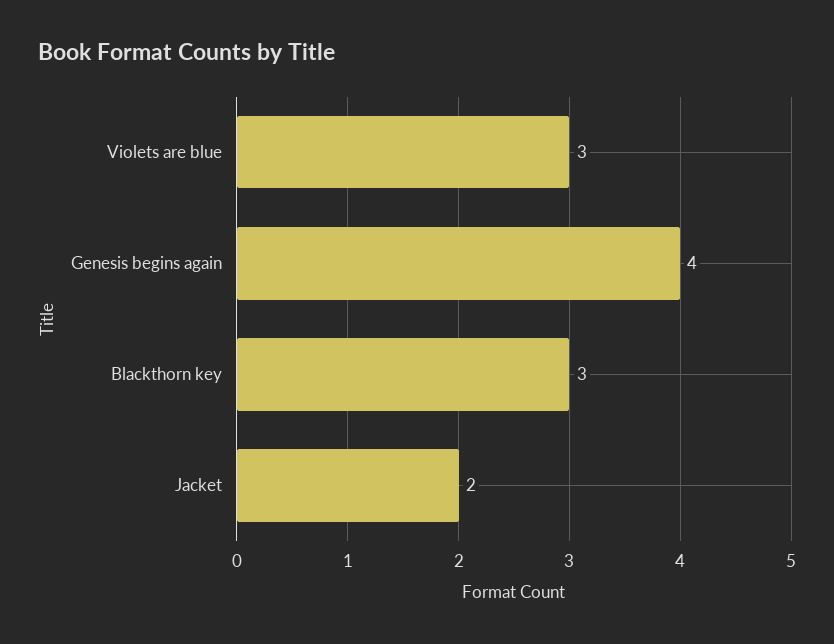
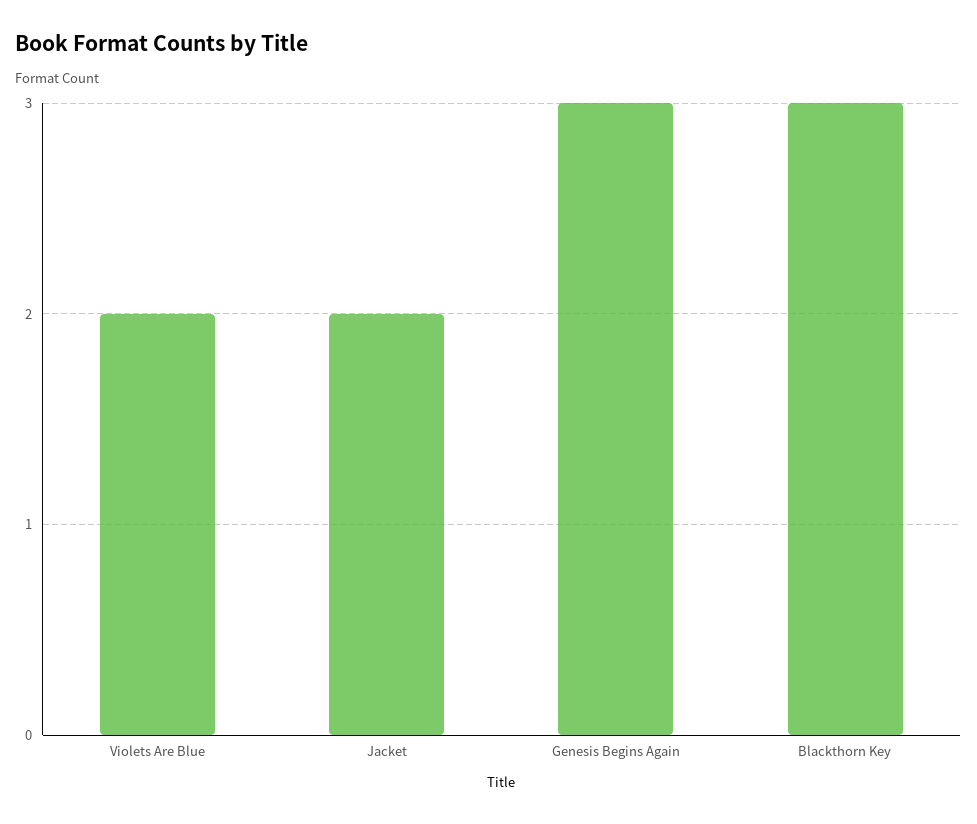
Violets are blue: 3 -> 2
Genesis begins again: 4 -> 3

